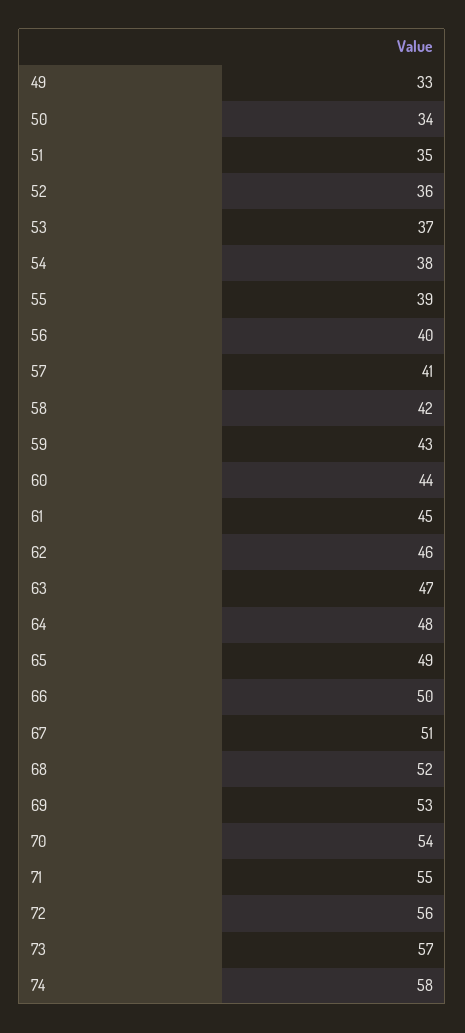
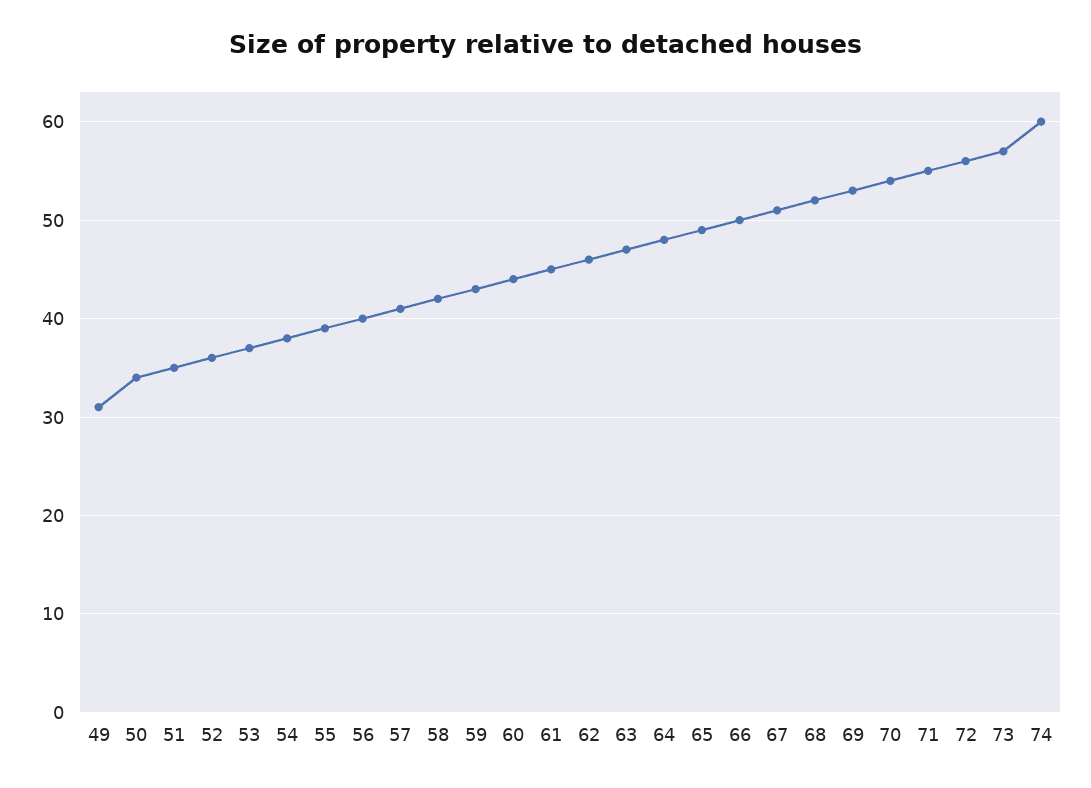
49: 33 -> 31
74: 58 -> 60

